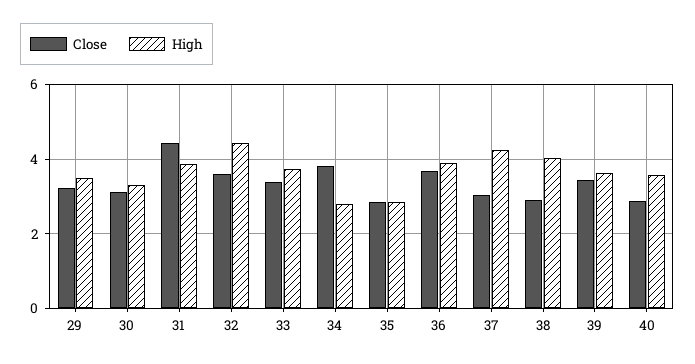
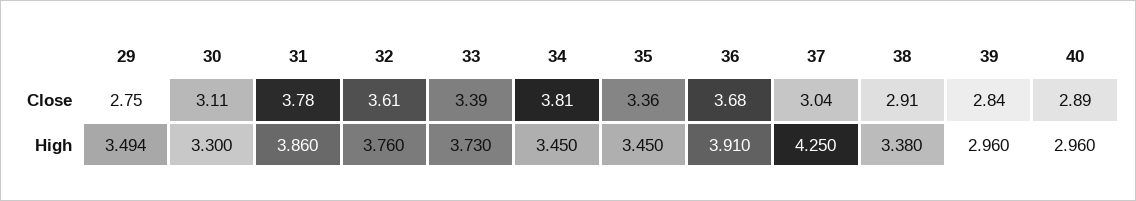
Close, 29: 3.2 -> 2.75
Close, 31: 4.4 -> 3.78
High, 32: 4.4 -> 3.76
High, 34: 2.8 -> 3.45
Close, 35: 2.8 -> 3.36
High, 35: 2.8 -> 3.45
High, 38: 4 -> 3.38
Close, 39: 3.4 -> 2.84
High, 39: 3.6 -> 2.96
High, 40: 3.6 -> 2.96

